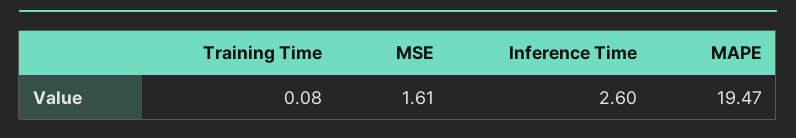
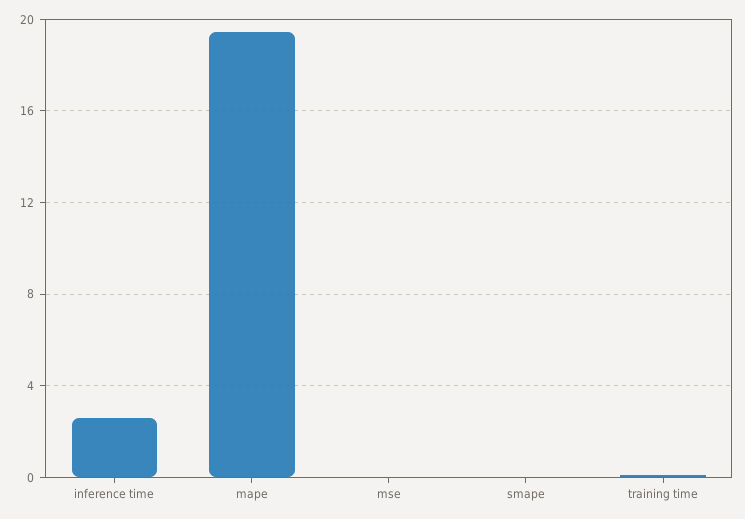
MSE: 1.61 -> 0
smape: none -> 0

